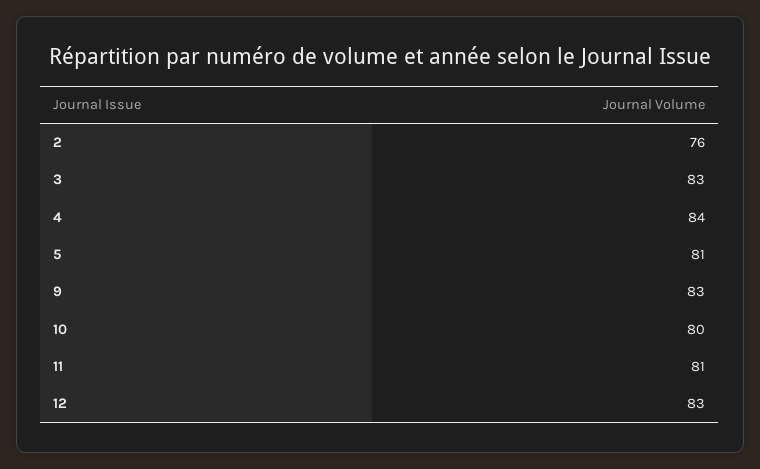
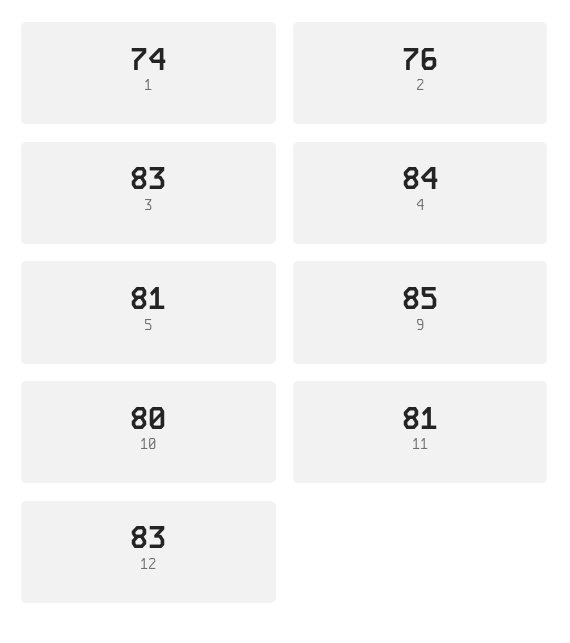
9: 83 -> 85
1: none -> 74

